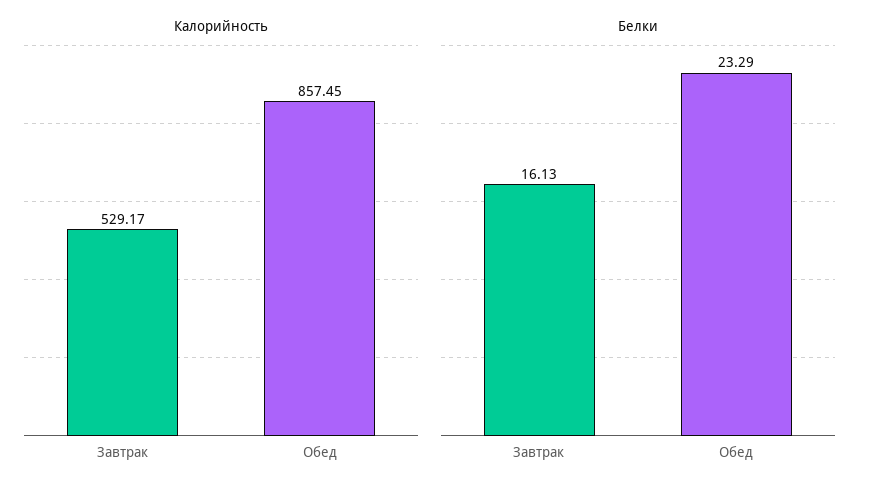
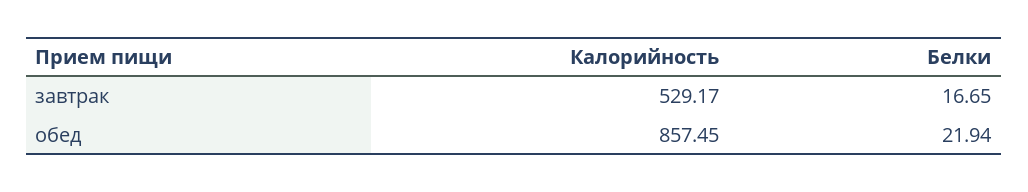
Белки, Завтрак: 16.13 -> 16.65
Белки, Обед: 23.29 -> 21.94

